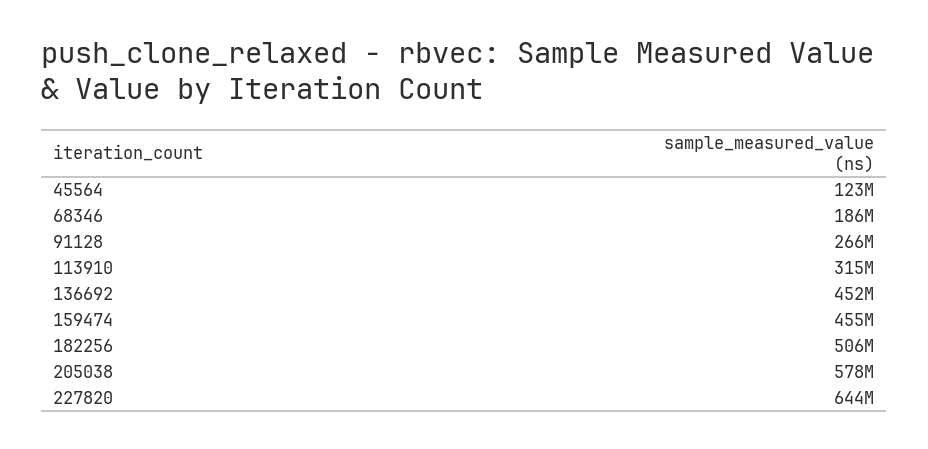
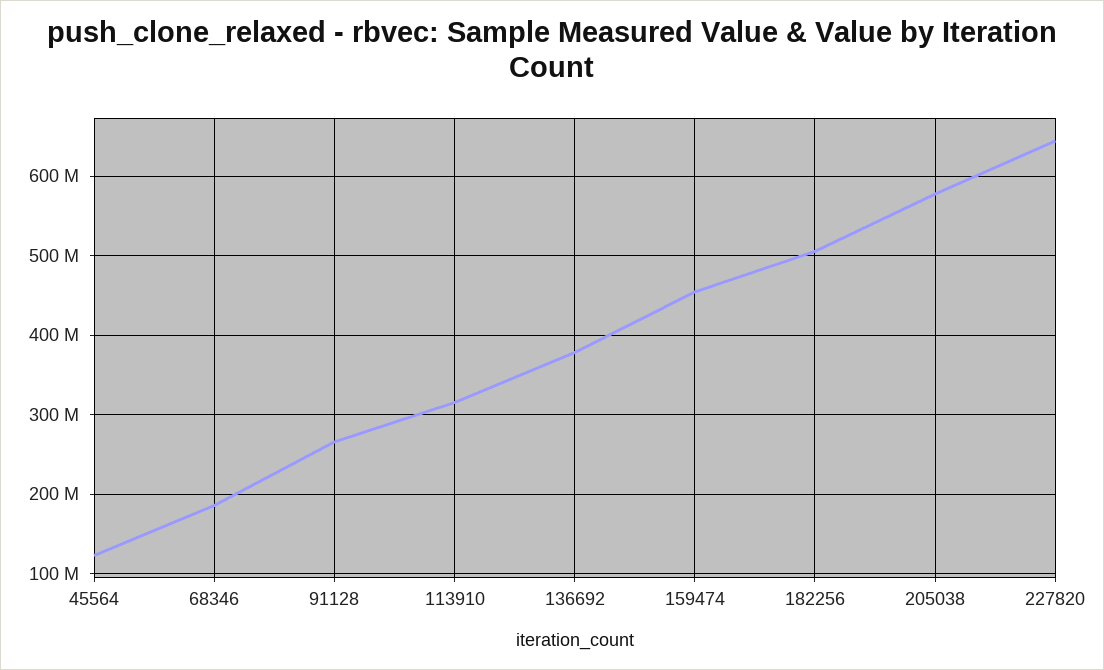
136692: 452000000 -> 380000000

